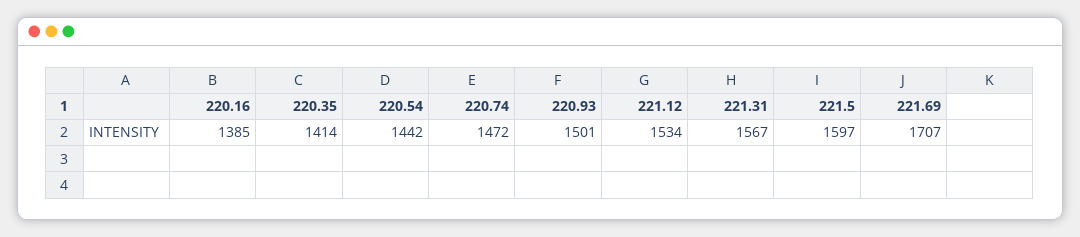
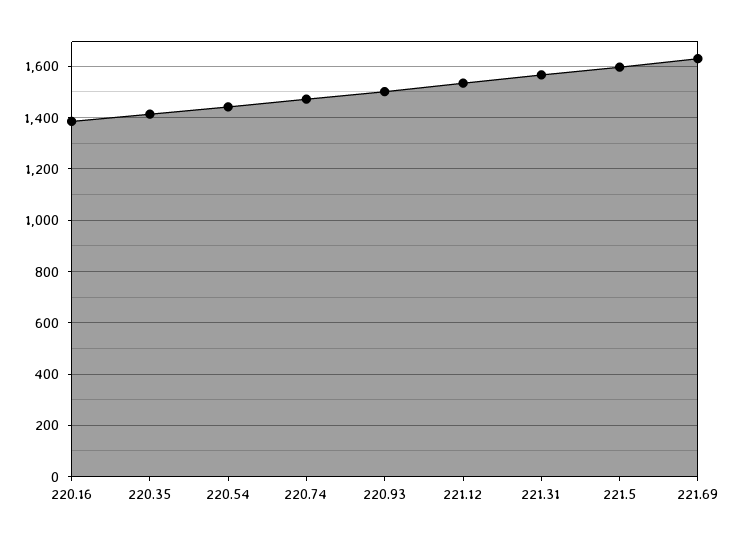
221.69: 1707 -> 1625

